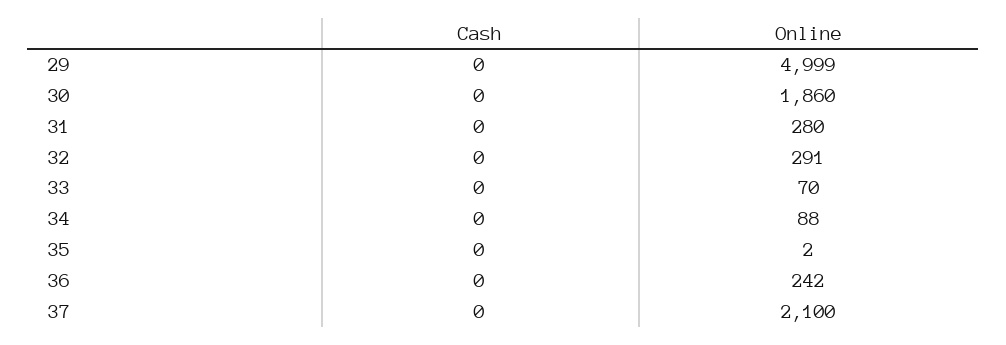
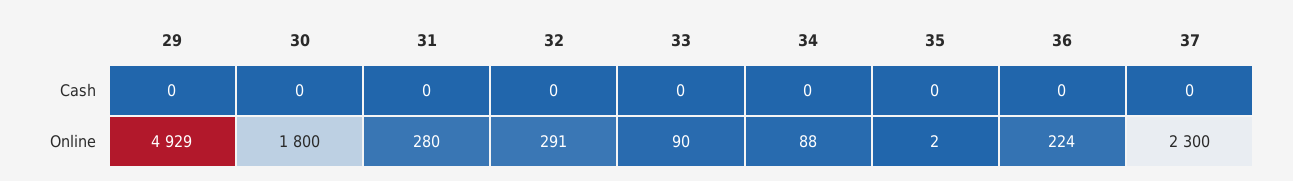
Online, 29: 4999 -> 4929
Online, 30: 1860 -> 1800
Online, 33: 70 -> 90
Online, 36: 242 -> 224
Online, 37: 2100 -> 2300

